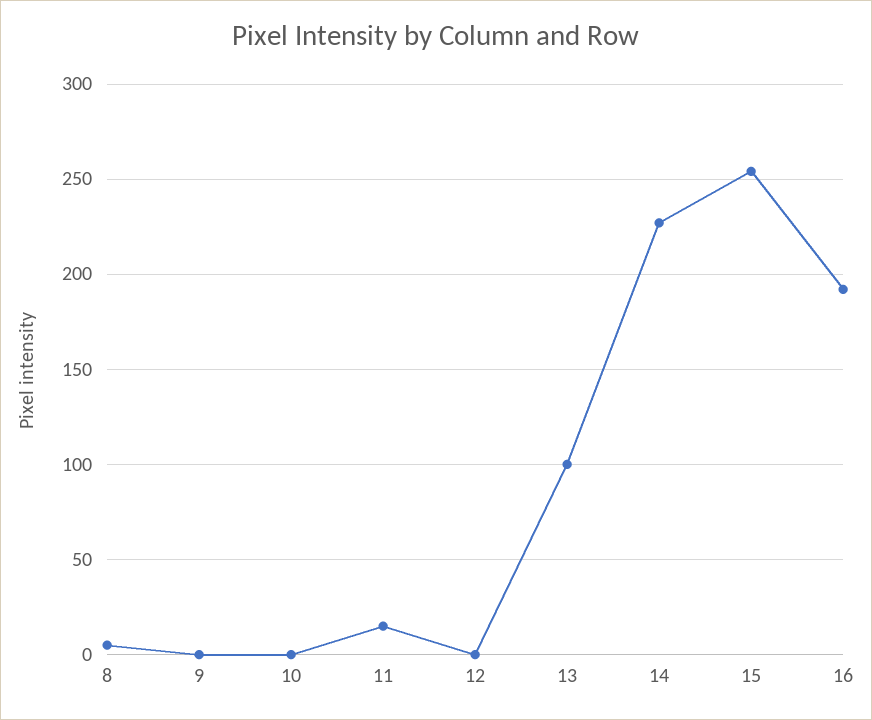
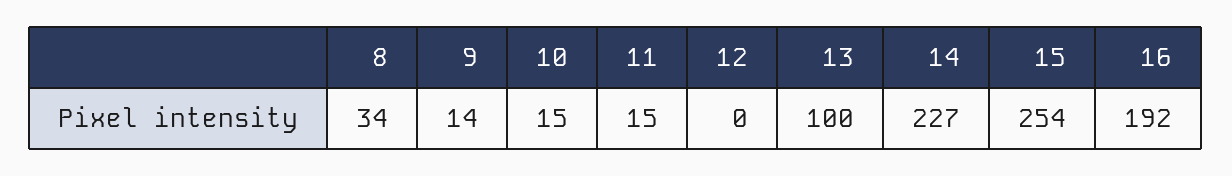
8: 5 -> 34
9: 0 -> 14
10: 0 -> 15

